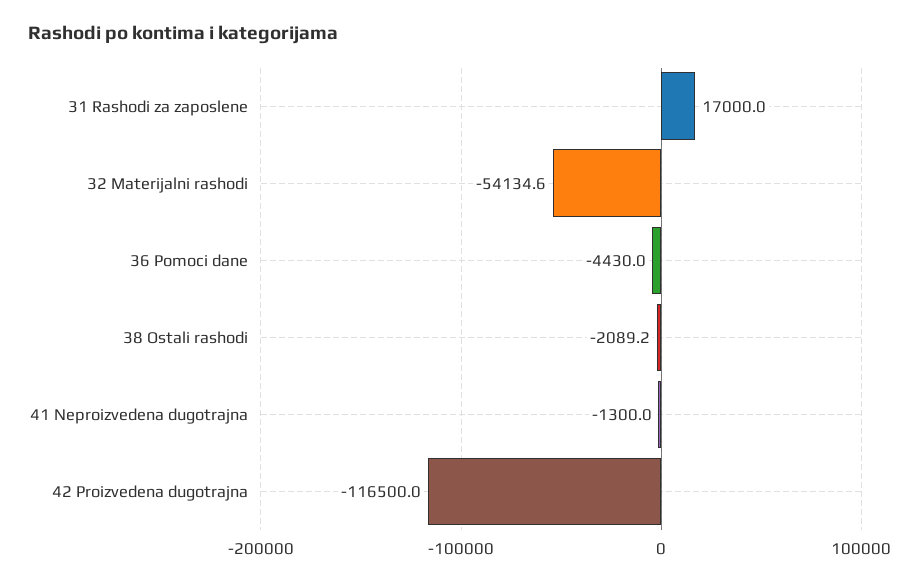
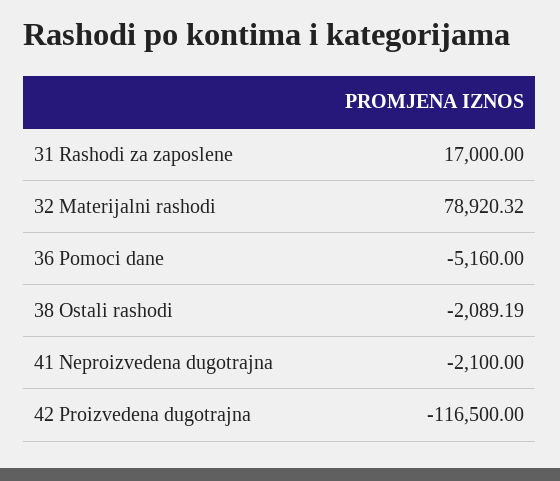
32 Materijalni rashodi: -54134.6 -> 78920.32
36 Pomoci dane: -4430 -> -5160
41 Neproizvedena dugotrajna: -1300 -> -2100

